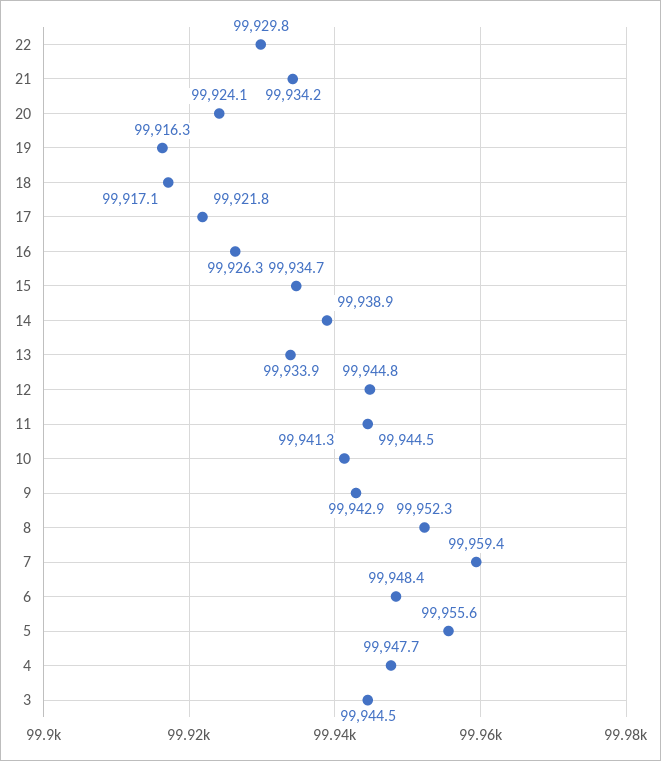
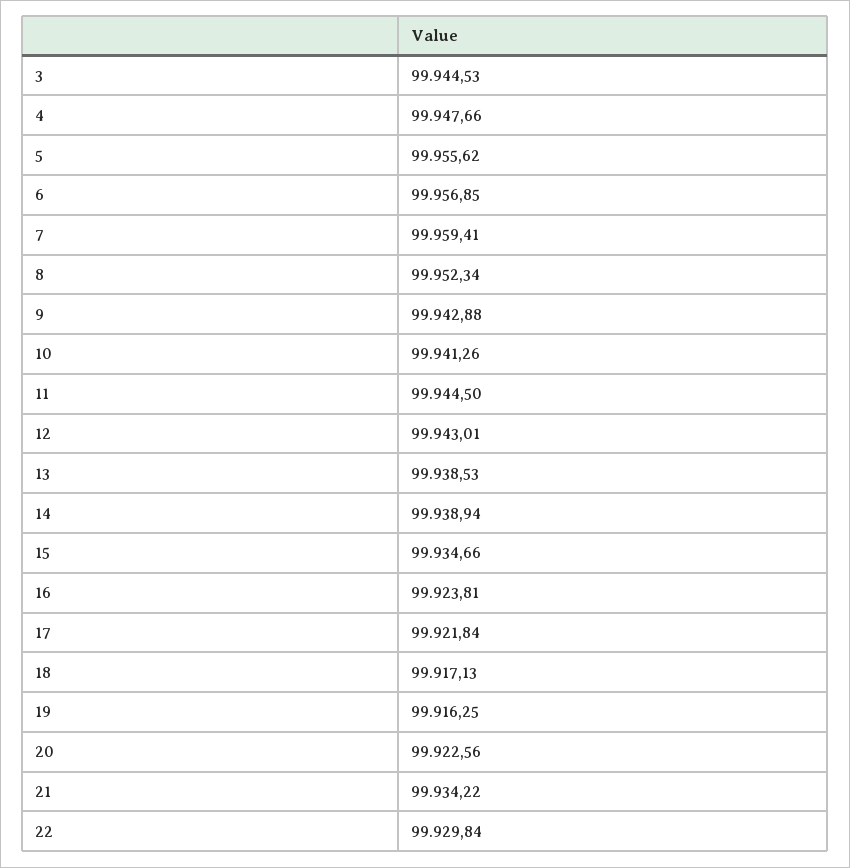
20: 99924.1 -> 99922.56
16: 99926.3 -> 99923.81
13: 99933.9 -> 99938.53
12: 99944.8 -> 99943.01
6: 99948.4 -> 99956.85

